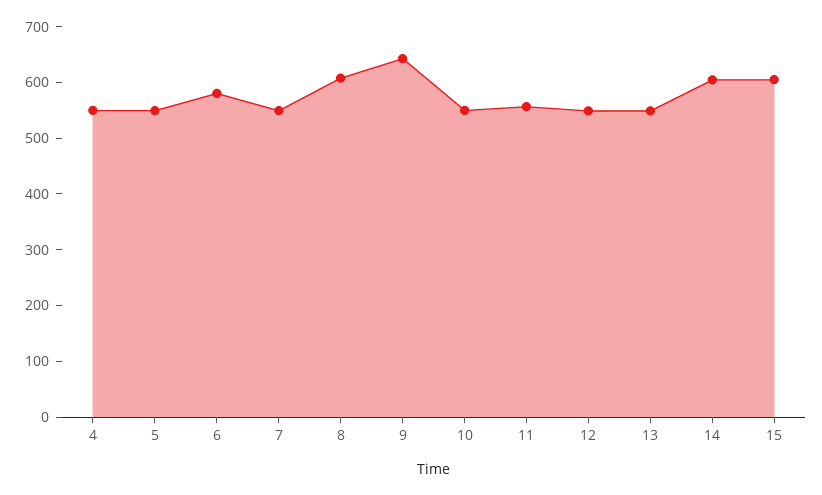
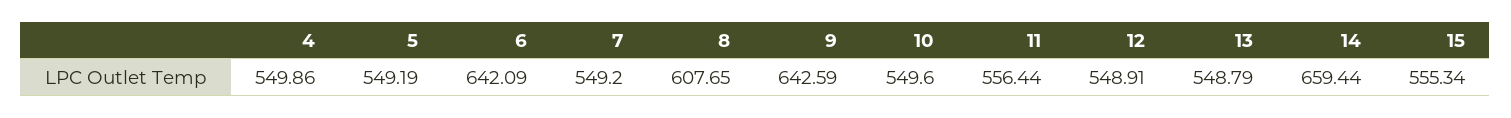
6: 580 -> 642.09
14: 600 -> 659.44
15: 600 -> 555.34

